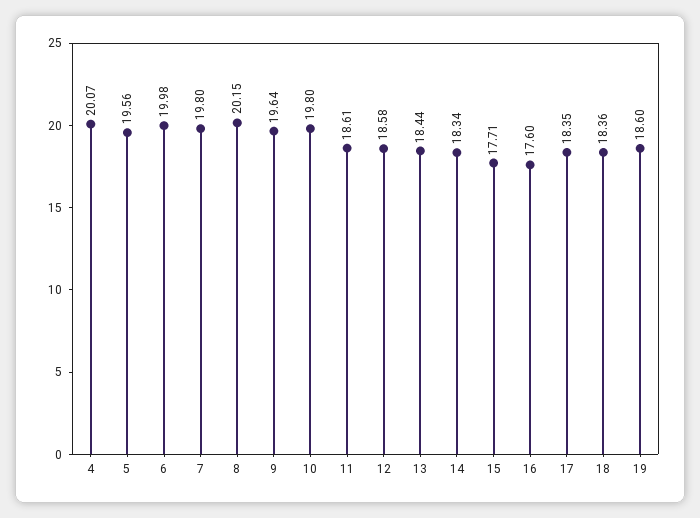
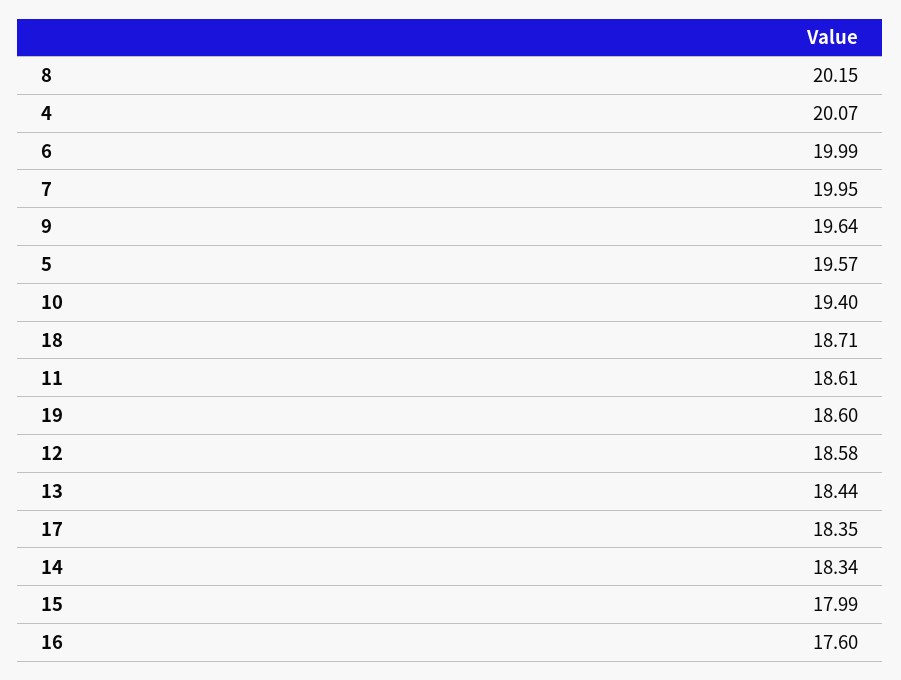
5: 19.56 -> 19.57
6: 19.98 -> 19.99
7: 19.8 -> 19.95
10: 19.8 -> 19.4
15: 17.71 -> 17.99
18: 18.36 -> 18.71

